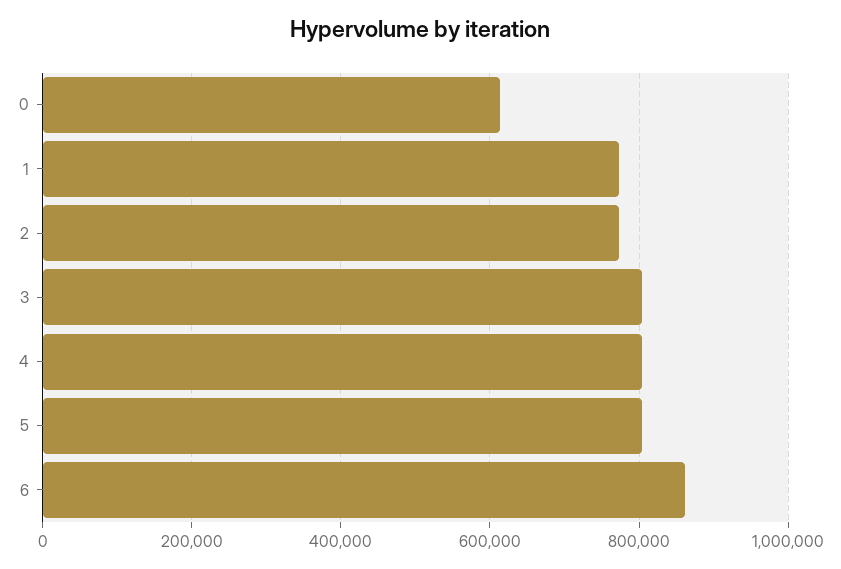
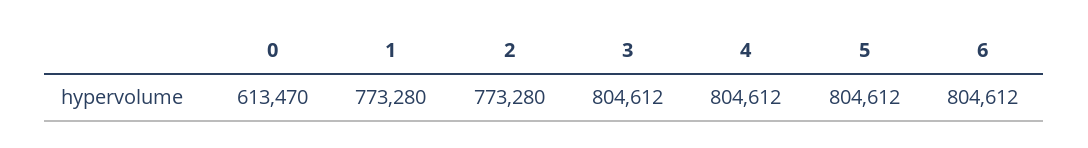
6: 860000 -> 804612

